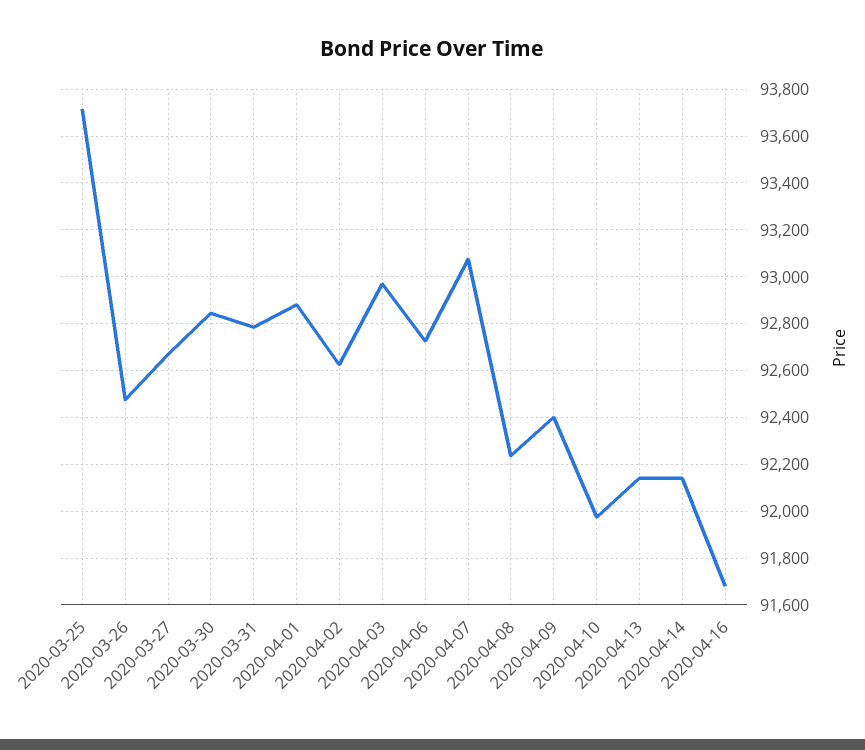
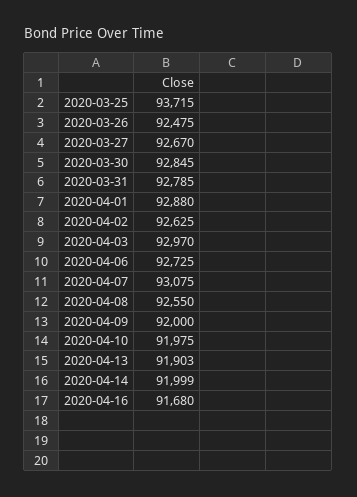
2020-04-08: 92250 -> 92550
2020-04-09: 92400 -> 92000
2020-04-13: 92150 -> 91903
2020-04-14: 92150 -> 91999

